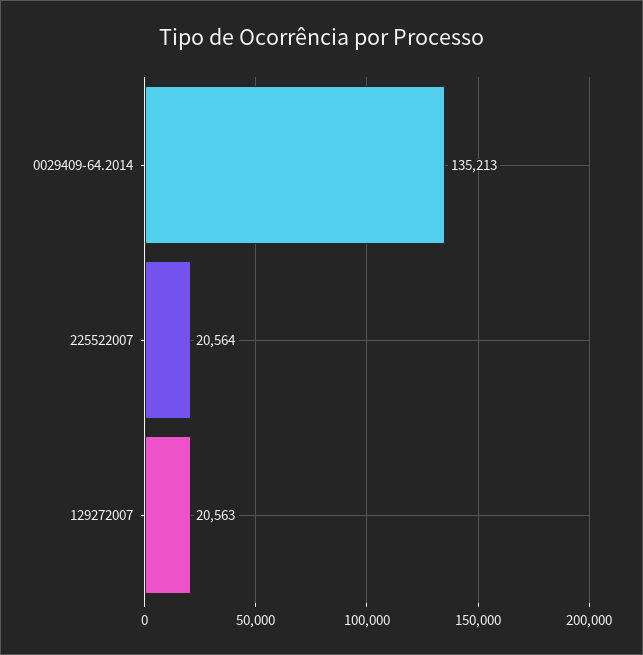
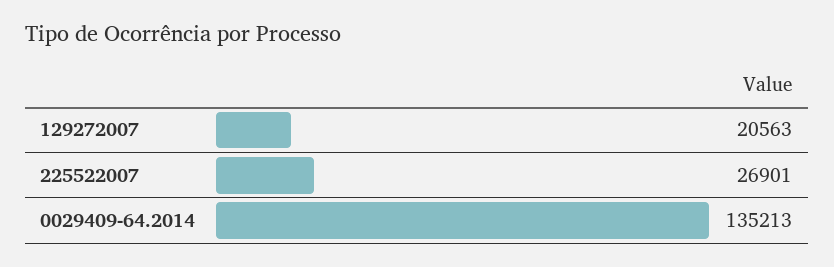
225522007: 20564 -> 26901

